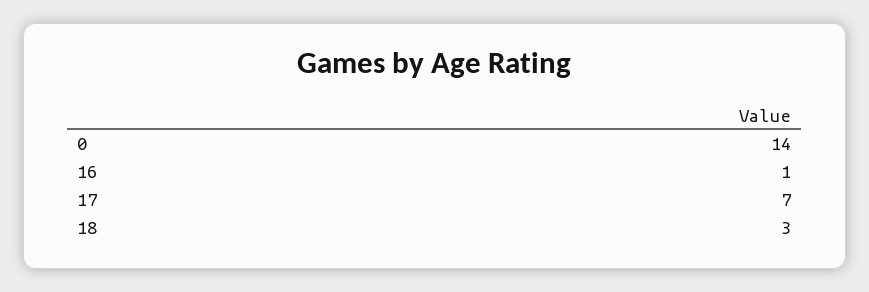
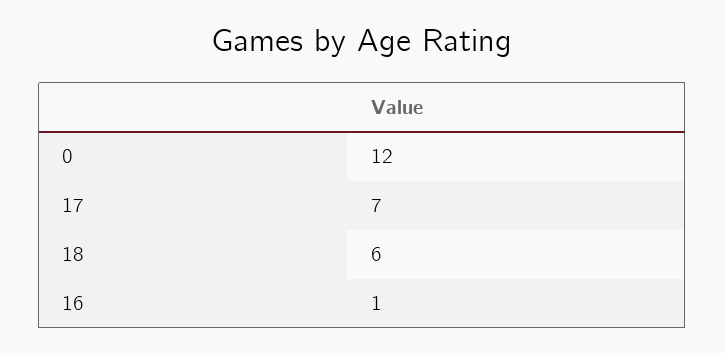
0: 14 -> 12
18: 3 -> 6

